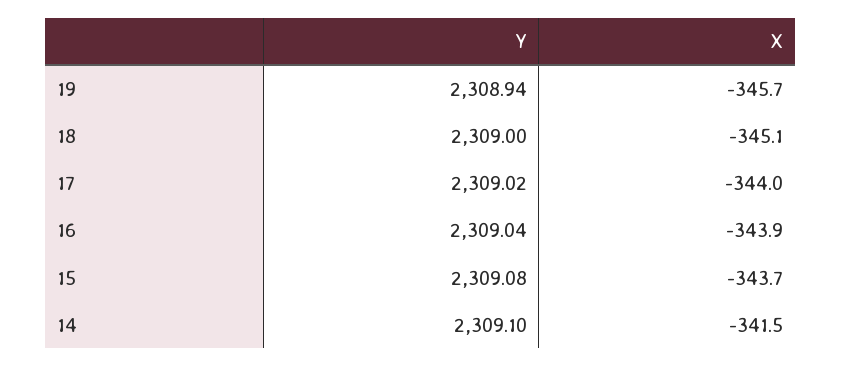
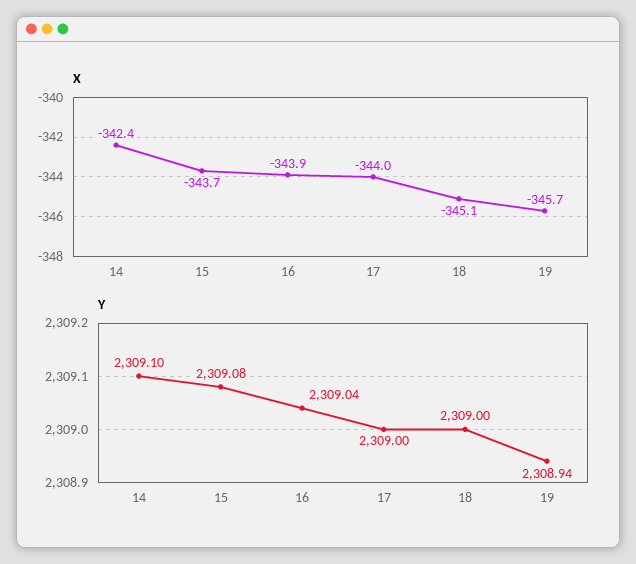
Y, 17: 2309.02 -> 2309
X, 14: -341.5 -> -342.4

